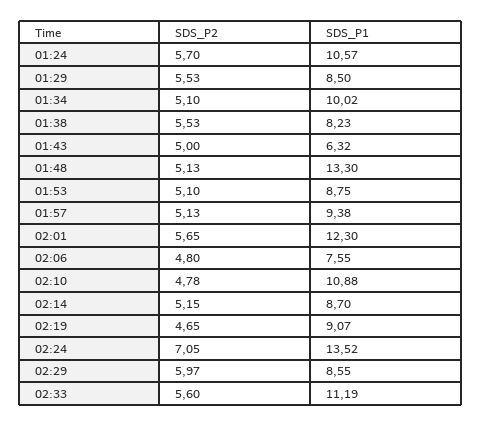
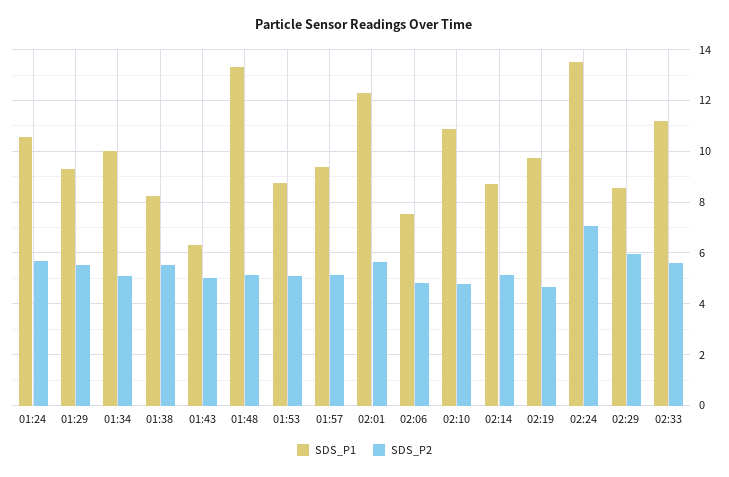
SDS_P1, 01:29: 8.5 -> 9.25
SDS_P1, 02:19: 9.07 -> 9.75

